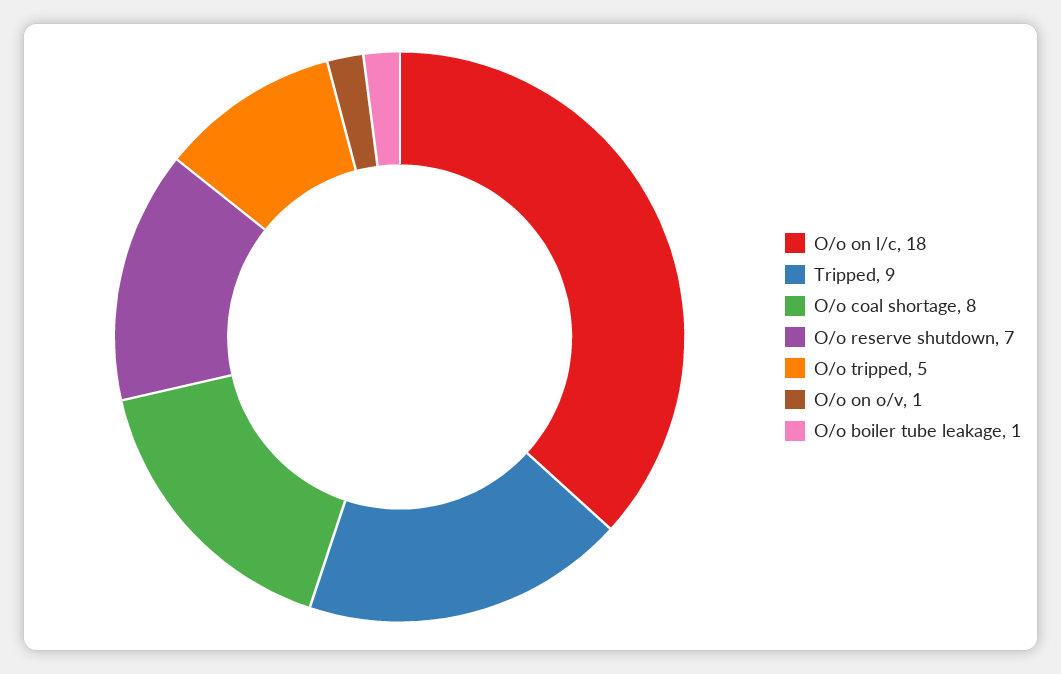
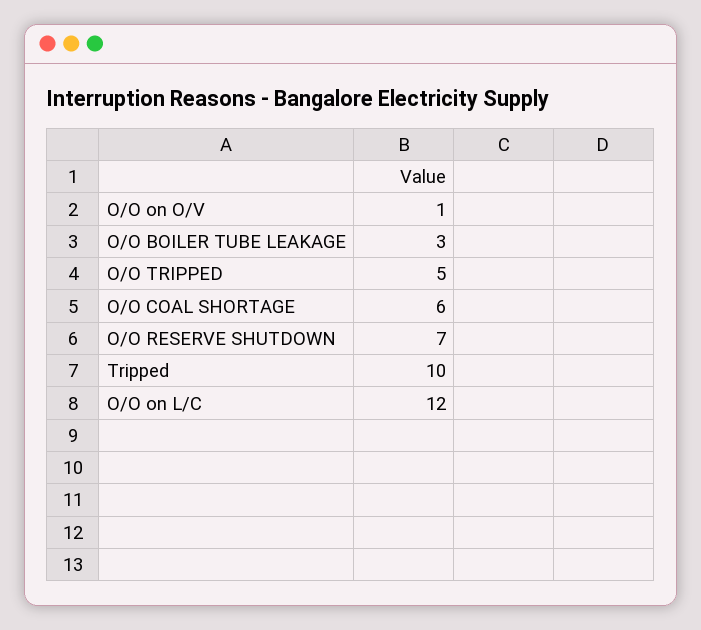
O/o on l/c: 18 -> 12
Tripped: 9 -> 10
O/o coal shortage: 8 -> 6
O/o boiler tube leakage: 1 -> 3

